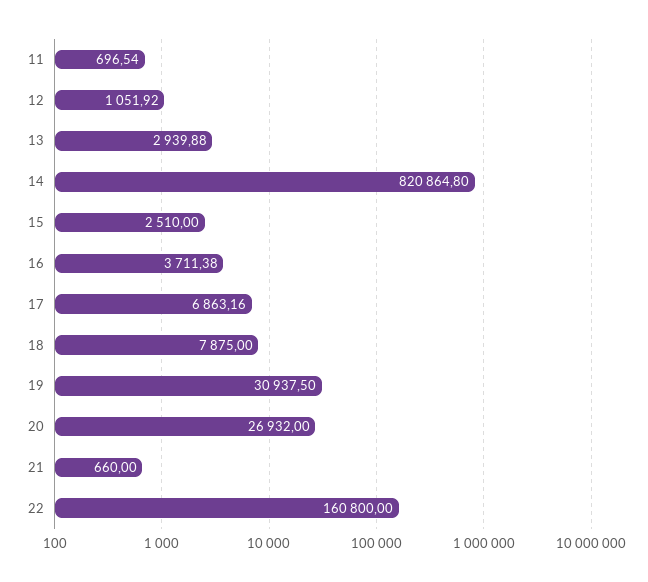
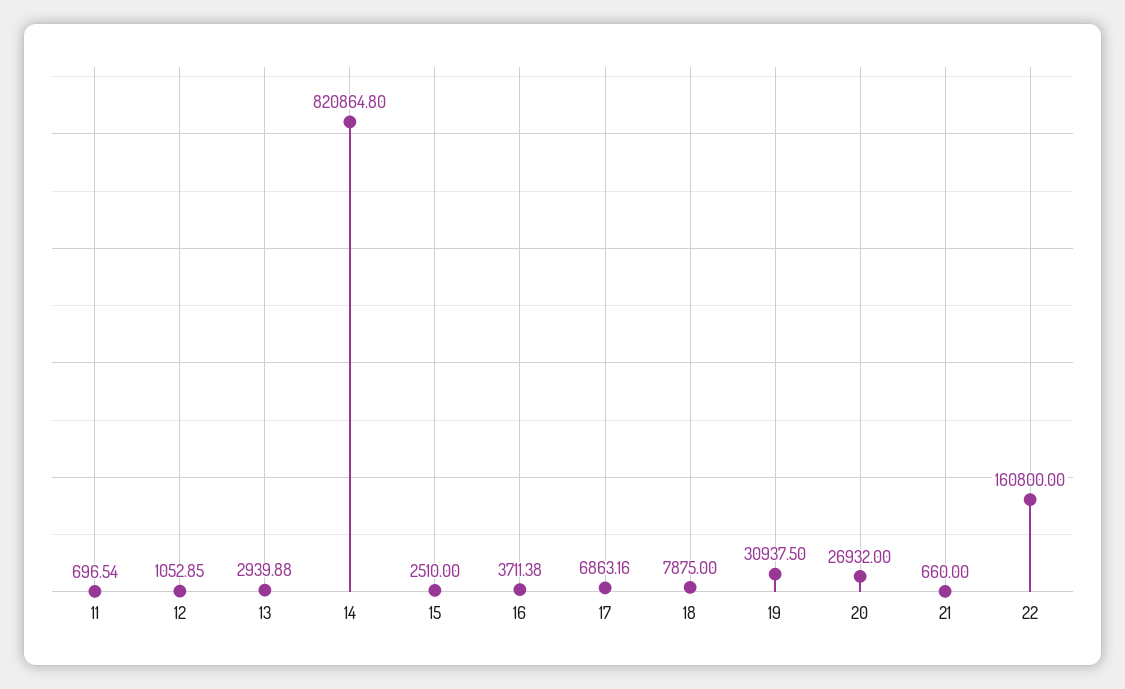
12: 1051.92 -> 1052.85

